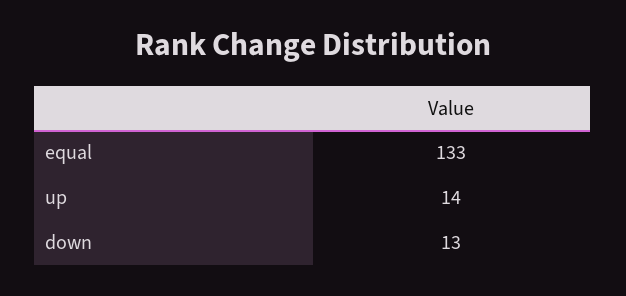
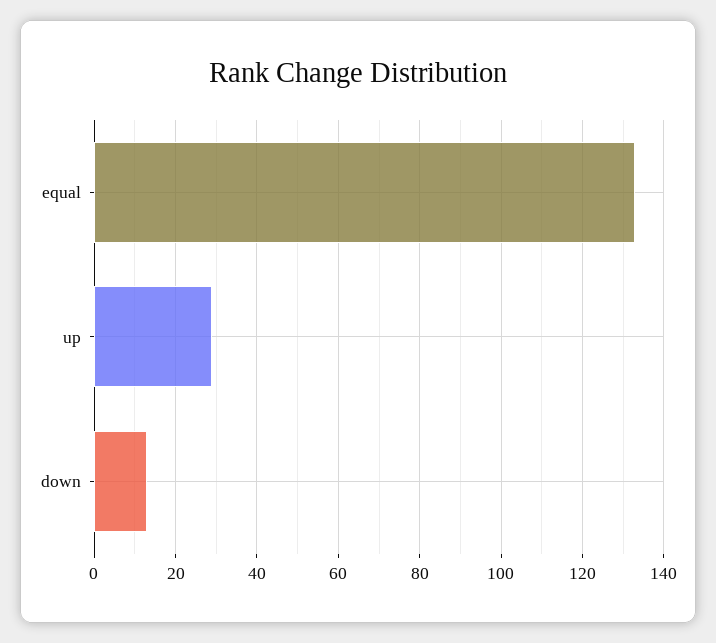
up: 14 -> 30

